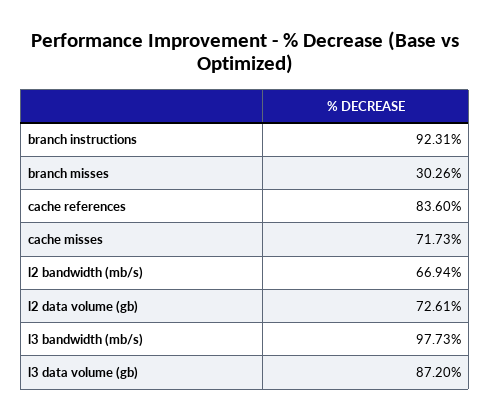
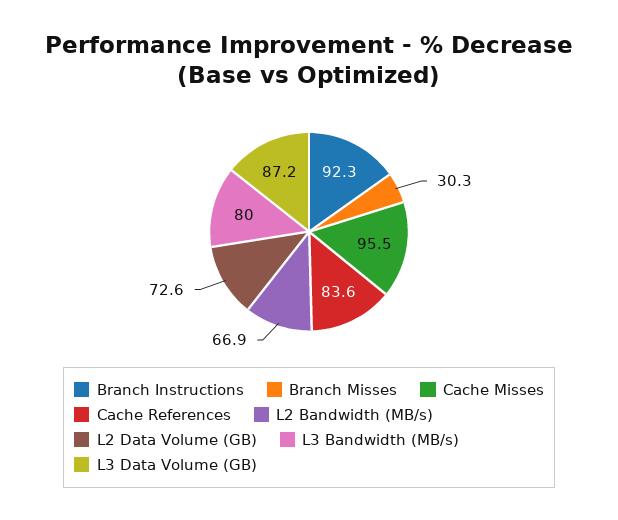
cache misses: 71.73 -> 95.5
l3 bandwidth (mb/s): 97.73 -> 80

